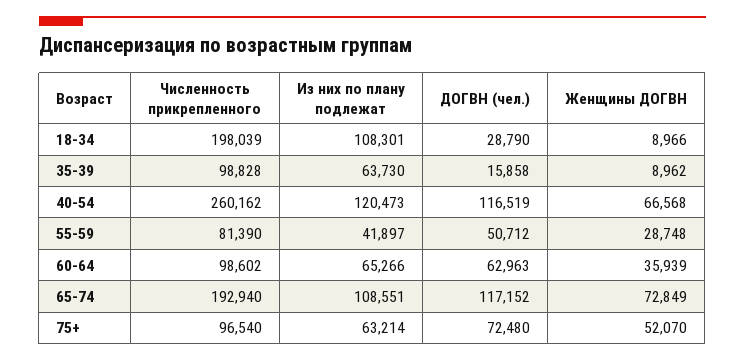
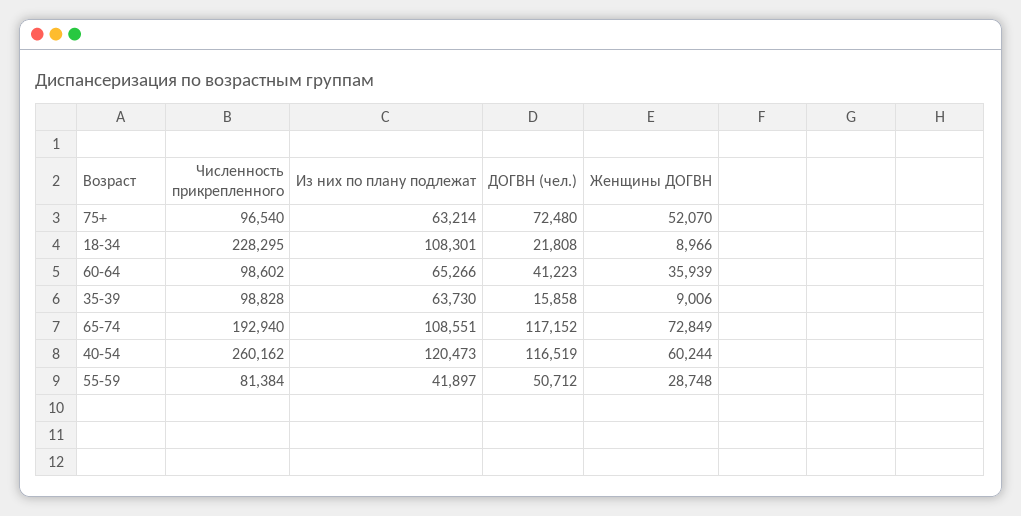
Численность прикрепленного, 18-34: 198039 -> 228295
ДОГВН (чел.), 18-34: 28790 -> 21808
Женщины ДОГВН, 35-39: 8962 -> 9006
Женщины ДОГВН, 40-54: 66568 -> 60244
Численность прикрепленного, 55-59: 81390 -> 81384
ДОГВН (чел.), 60-64: 62963 -> 41223

